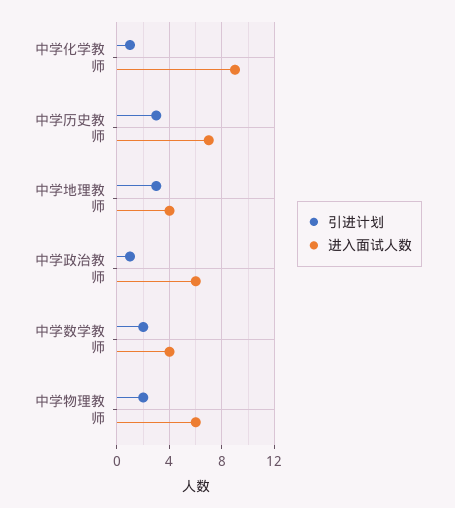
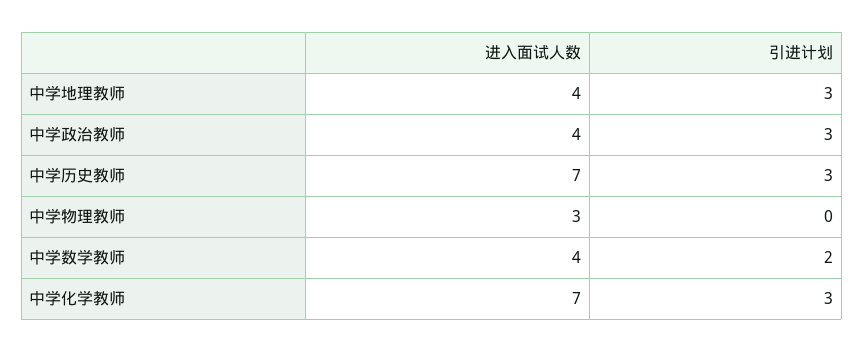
引进计划, 中学化学教师: 1 -> 3
进入面试人数, 中学化学教师: 9 -> 7
引进计划, 中学政治教师: 1 -> 3
进入面试人数, 中学政治教师: 6 -> 4
引进计划, 中学物理教师: 2 -> 0
进入面试人数, 中学物理教师: 6 -> 3

